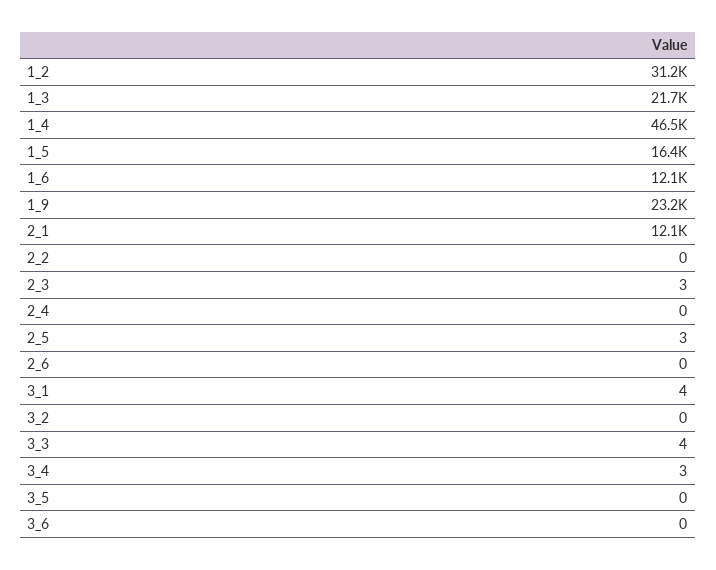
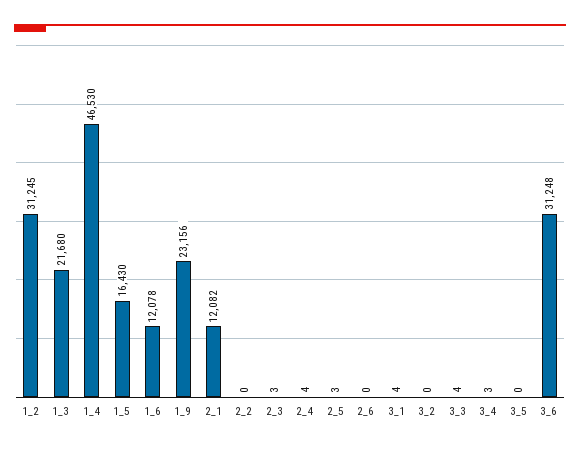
2_4: 0 -> 4
3_6: 0 -> 31248

